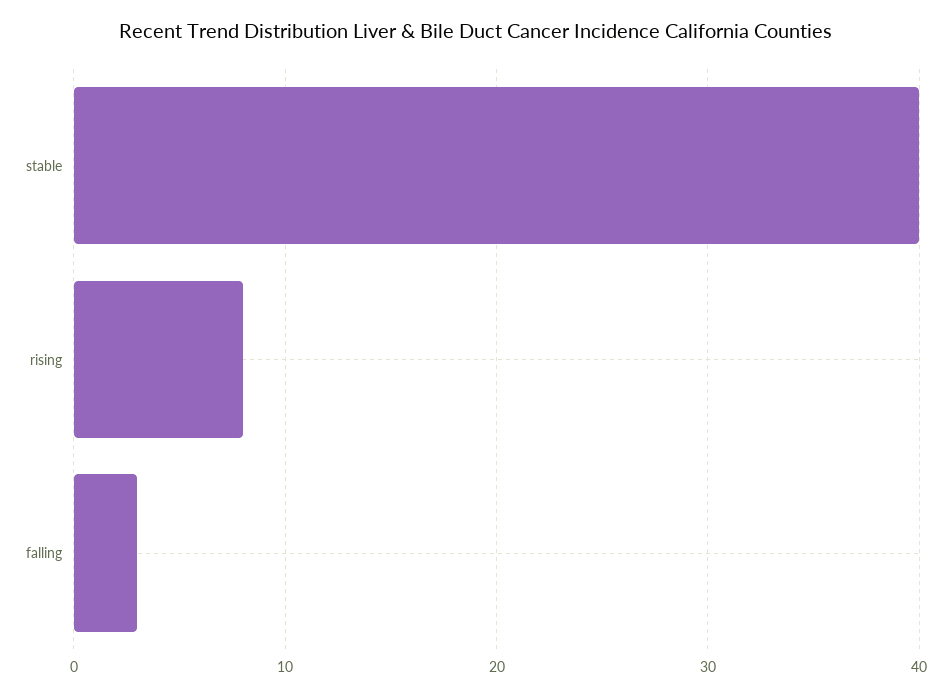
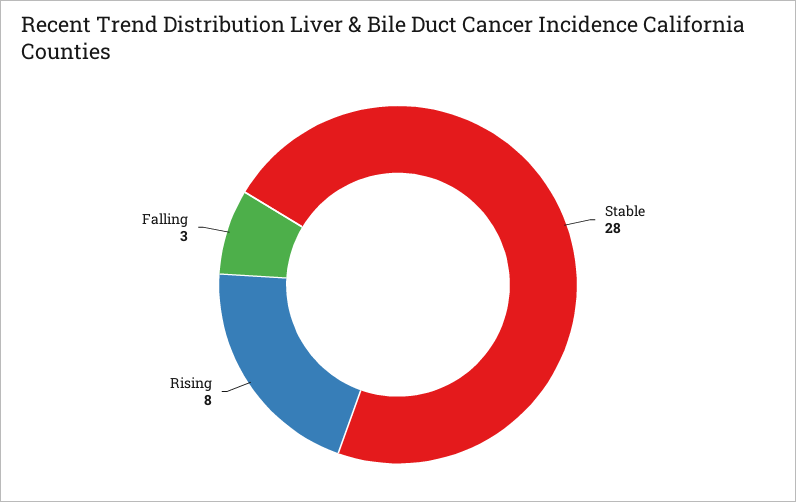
stable: 40 -> 28

